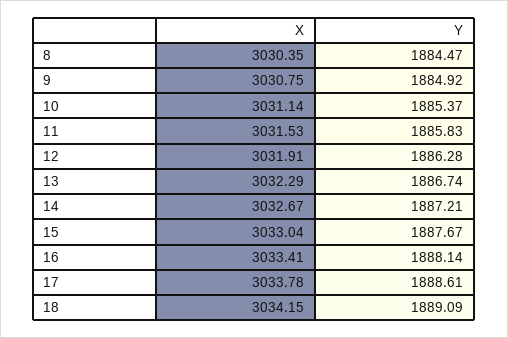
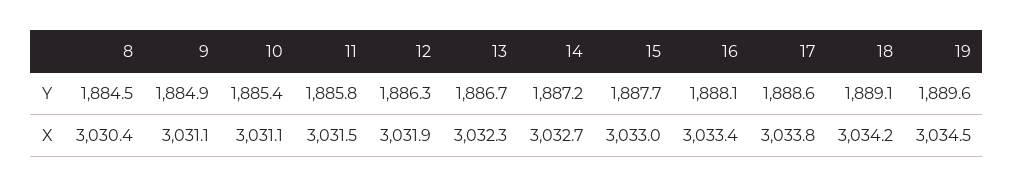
X, 9: 3030.75 -> 3031.1
Y, 19: none -> 1889.6
X, 19: none -> 3034.5

